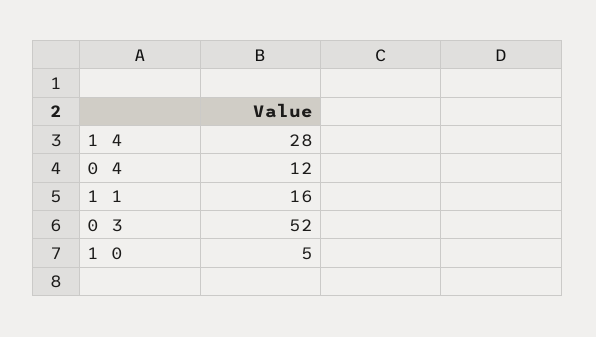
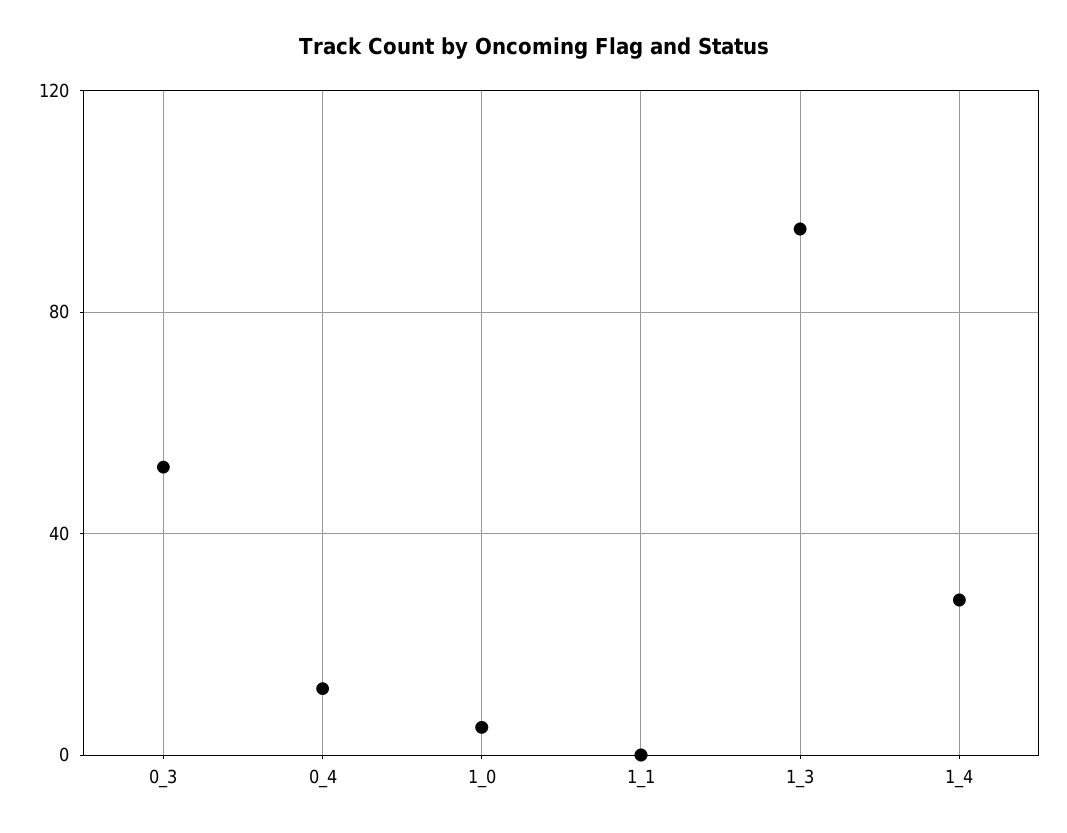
1 1: 16 -> 0
1_3: none -> 95

